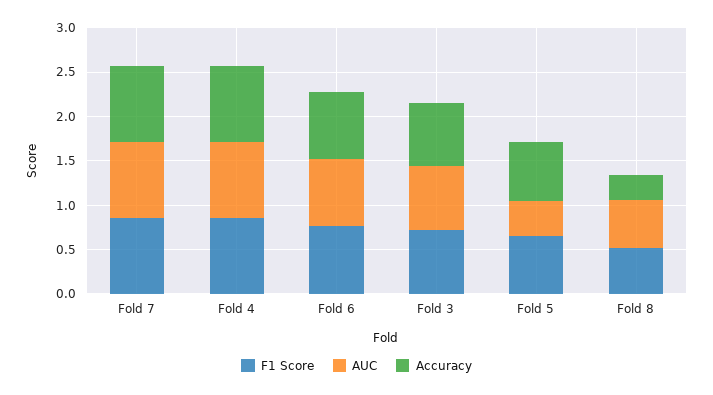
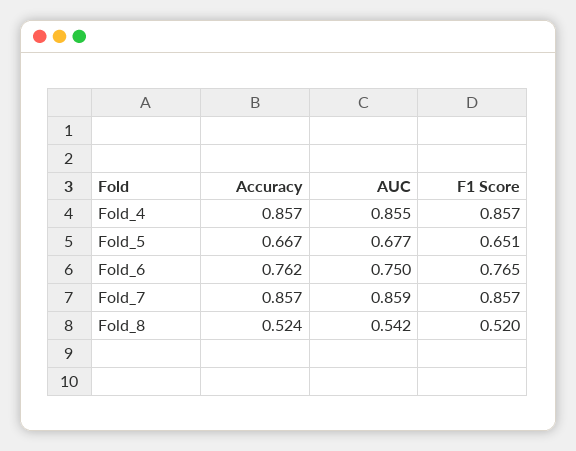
F1 Score, Fold 3: 0.7 -> none
AUC, Fold 3: 0.7 -> none
Accuracy, Fold 3: 0.7 -> none
AUC, Fold 5: 0.4 -> 0.677
Accuracy, Fold 8: 0.3 -> 0.524

